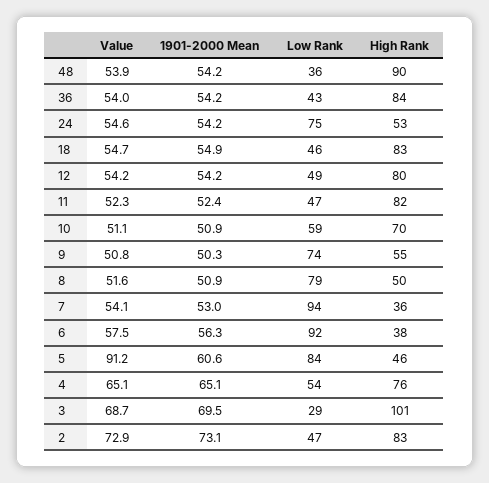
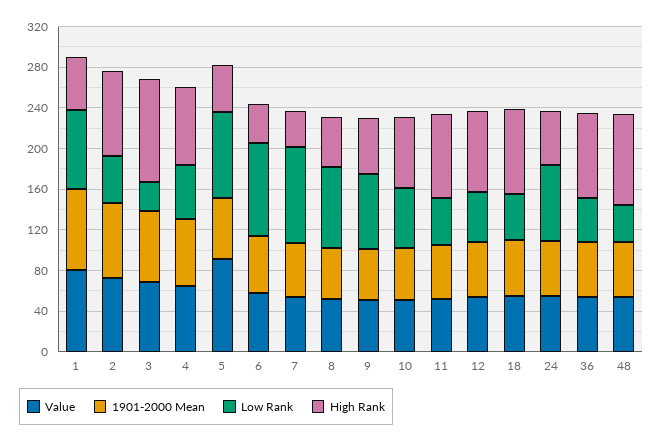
Value, 1: none -> 80
1901-2000 Mean, 1: none -> 80
Low Rank, 1: none -> 80
High Rank, 1: none -> 50

